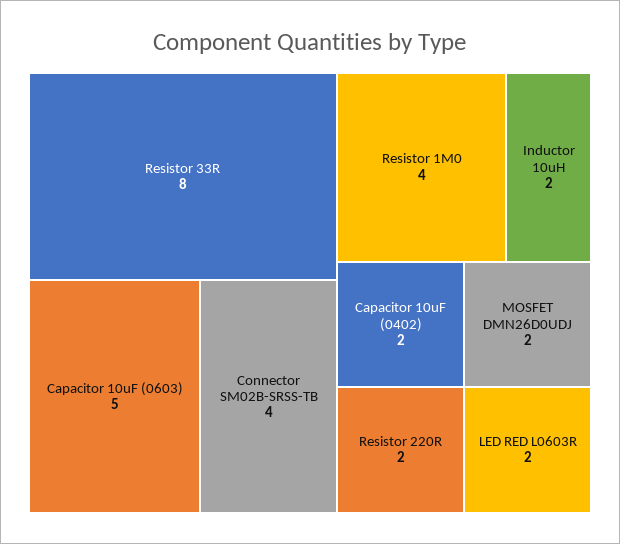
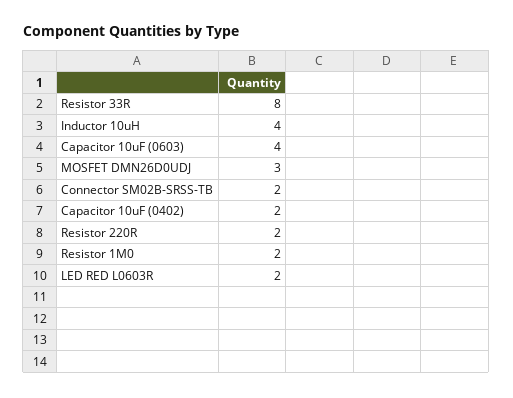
Capacitor 10uF (0603): 5 -> 4
Connector SM02B-SRSS-TB: 4 -> 2
Resistor 1M0: 4 -> 2
Inductor 10uH: 2 -> 4
MOSFET DMN26D0UDJ: 2 -> 3

